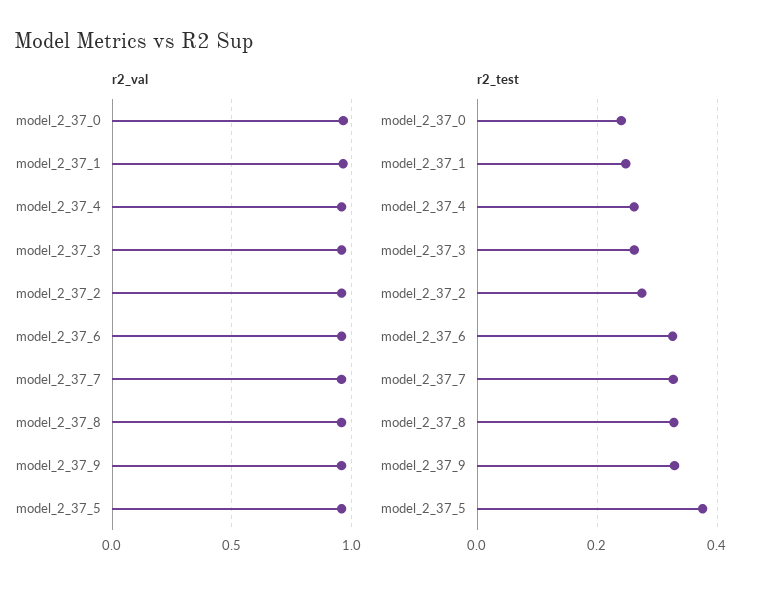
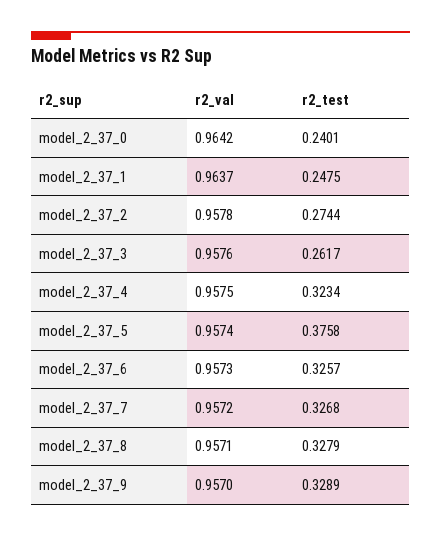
r2_test, model_2_37_4: 0.26 -> 0.3234

